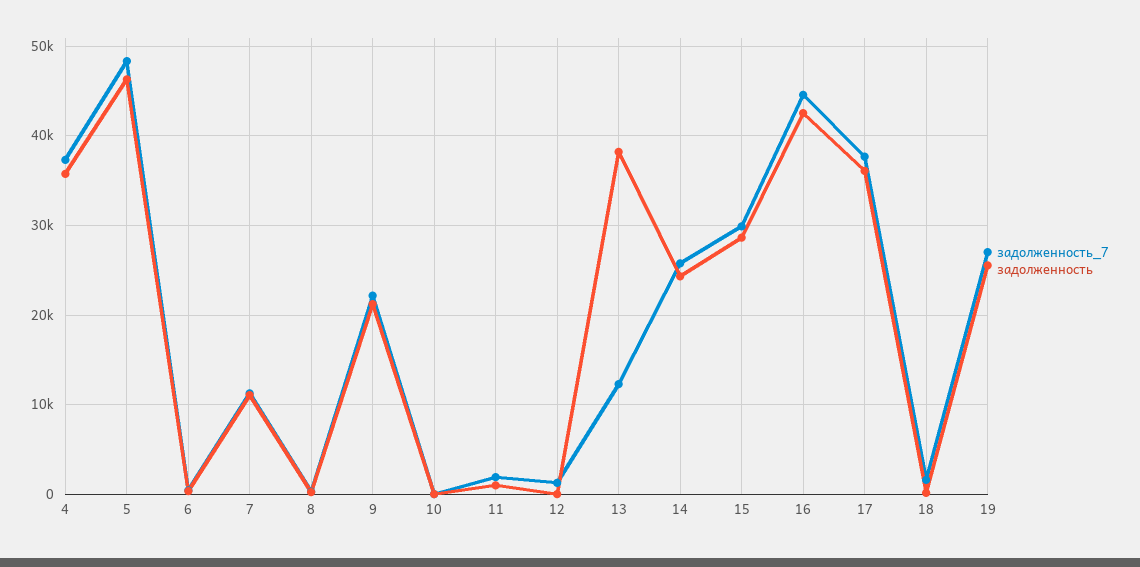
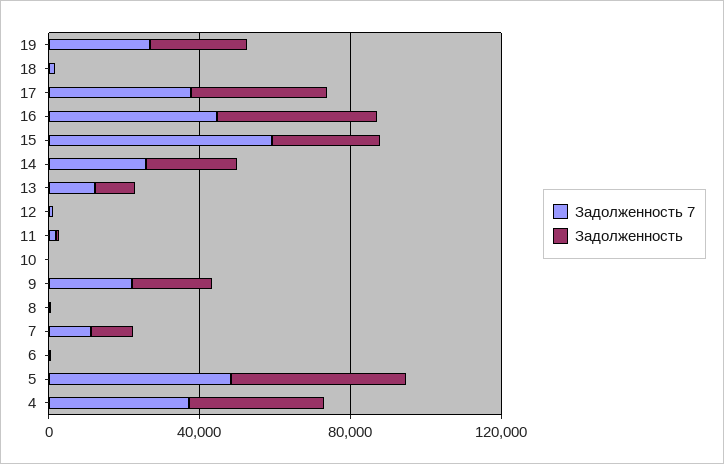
задолженность, 13: 38000 -> 10000
задолженность_7, 15: 30000 -> 60000

